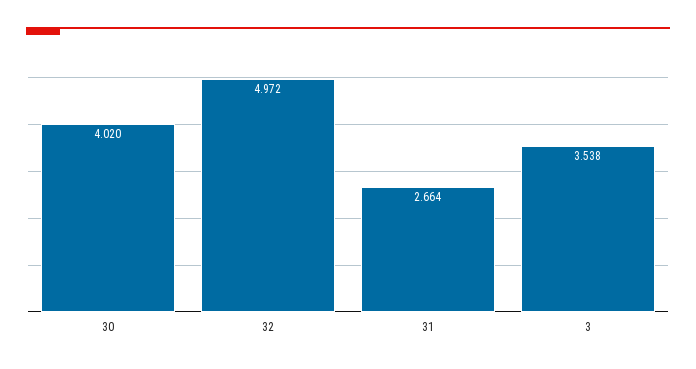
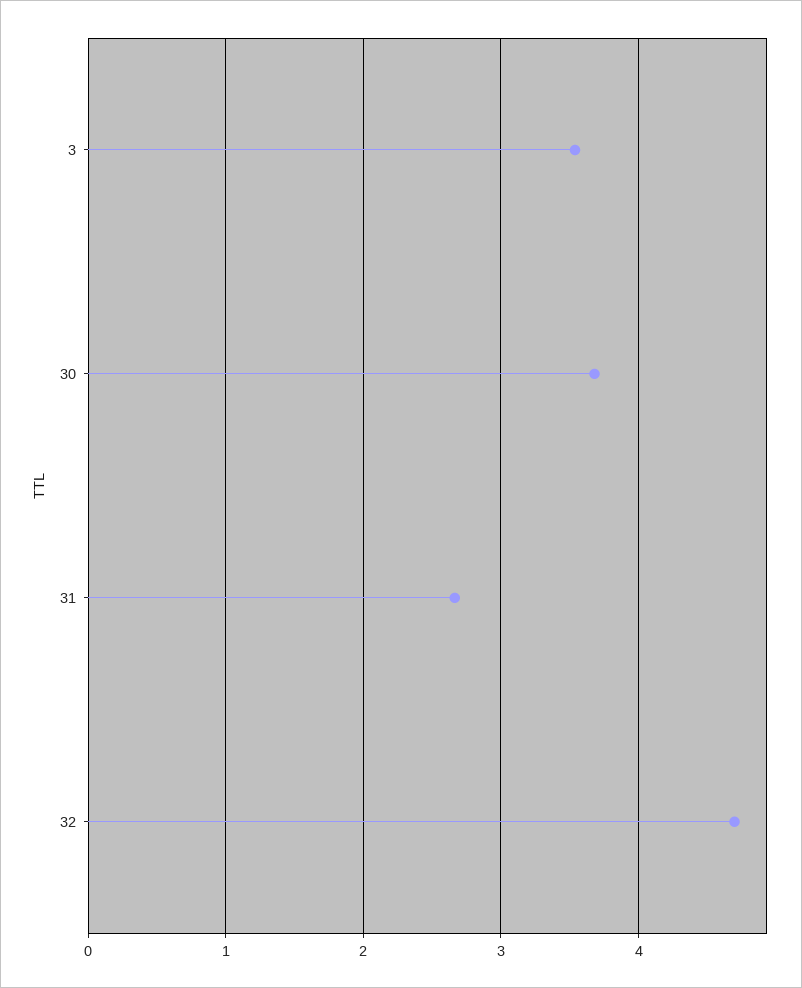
30: 4.02 -> 3.7
32: 4.972 -> 4.7

